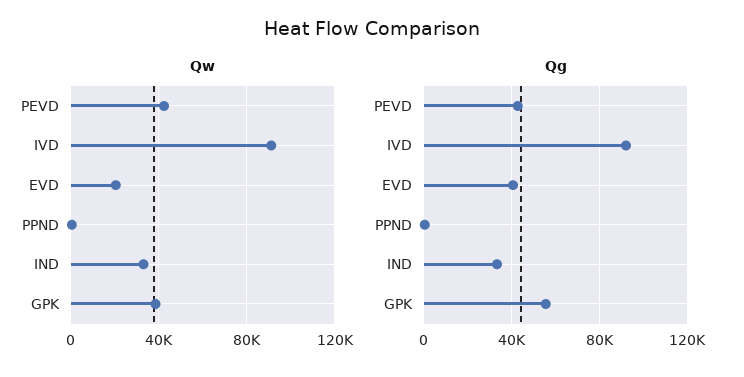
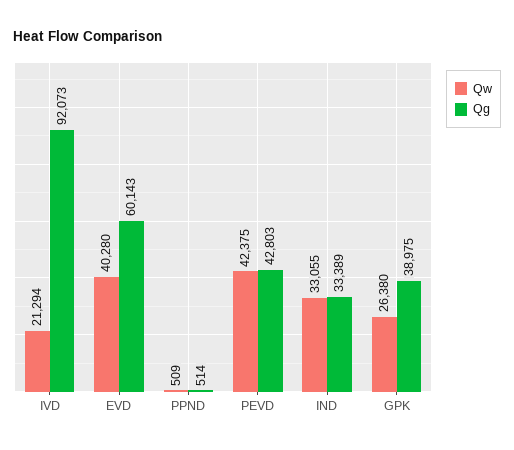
Qw, IVD: 90000 -> 21294
Qw, EVD: 20000 -> 40280
Qw, GPK: 40000 -> 26380
Qg, EVD: 40000 -> 60143
Qg, GPK: 55000 -> 38975

